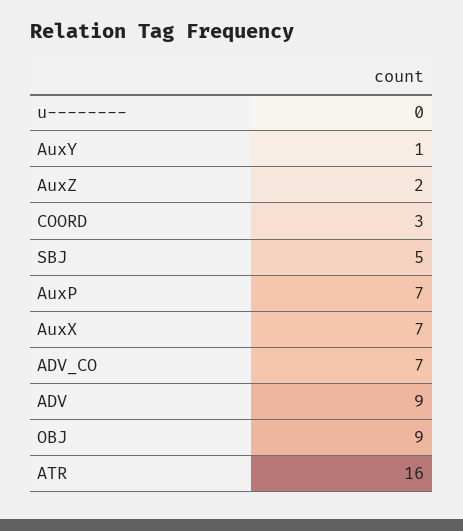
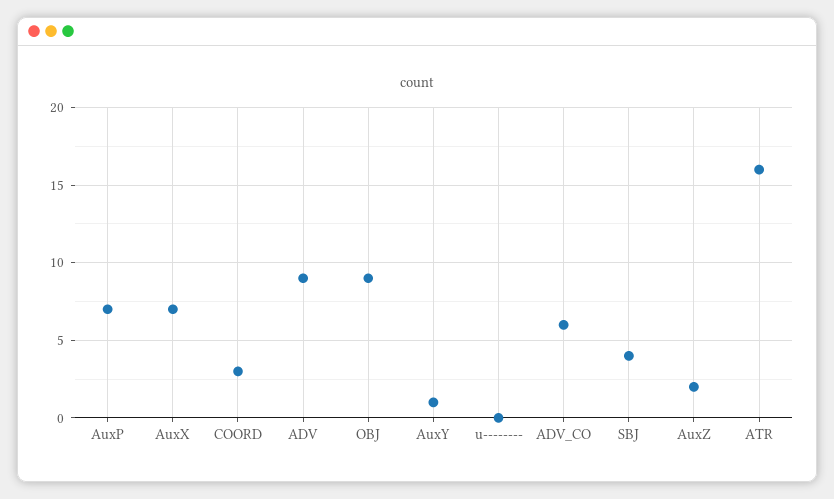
SBJ: 5 -> 4
ADV_CO: 7 -> 6

